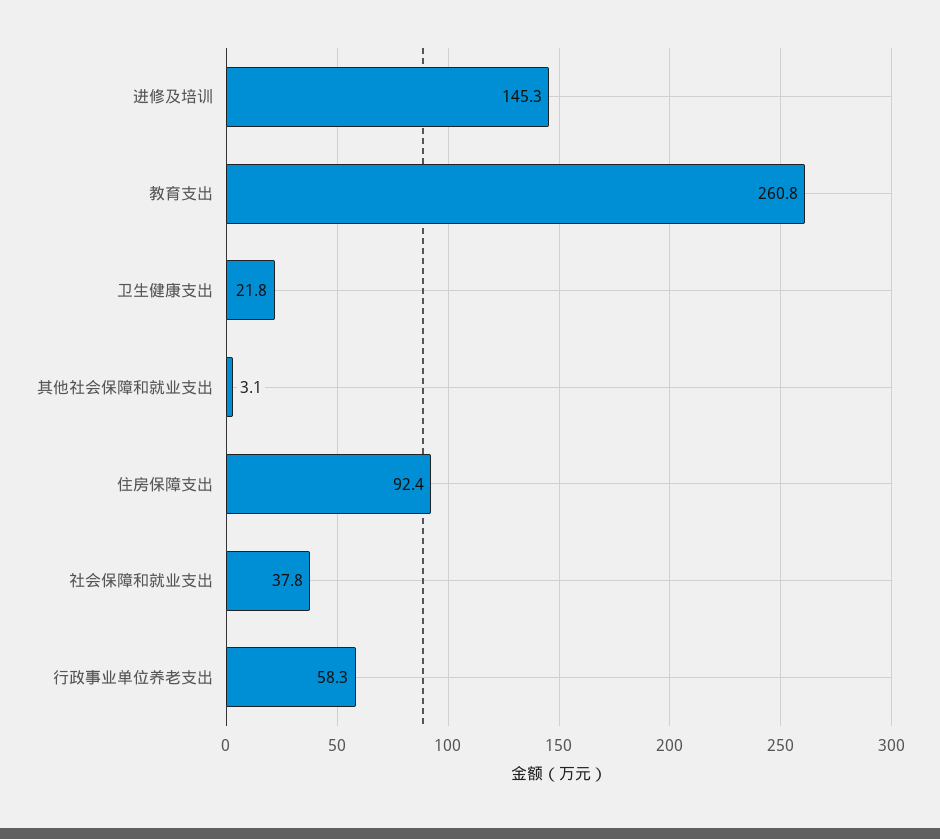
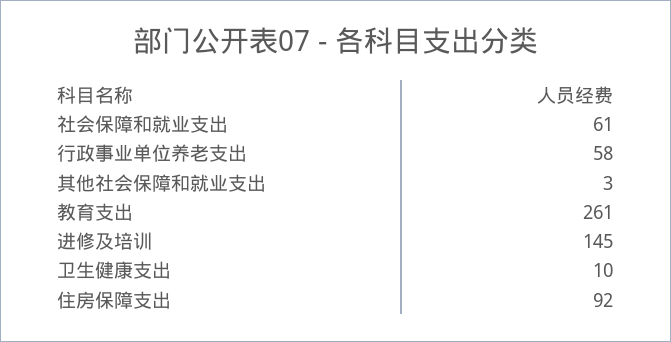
卫生健康支出: 21.8 -> 10
社会保障和就业支出: 37.8 -> 61

